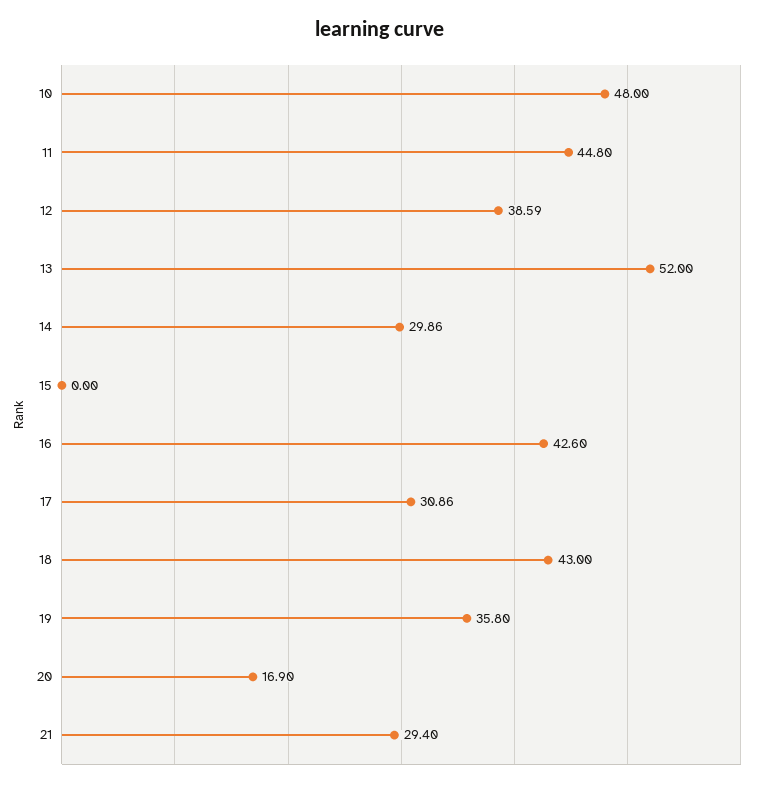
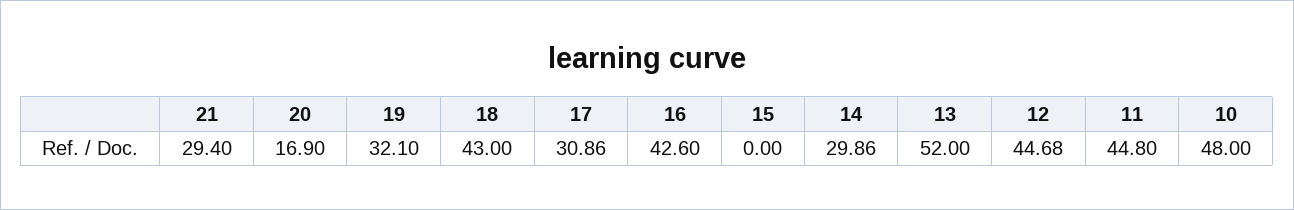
12: 38.59 -> 44.68
19: 35.8 -> 32.1

